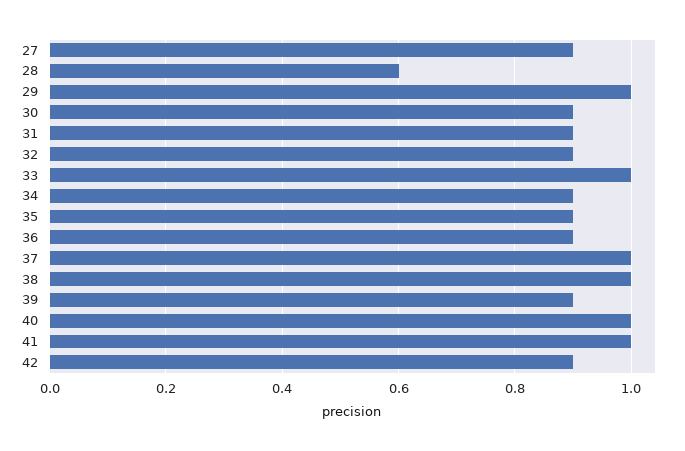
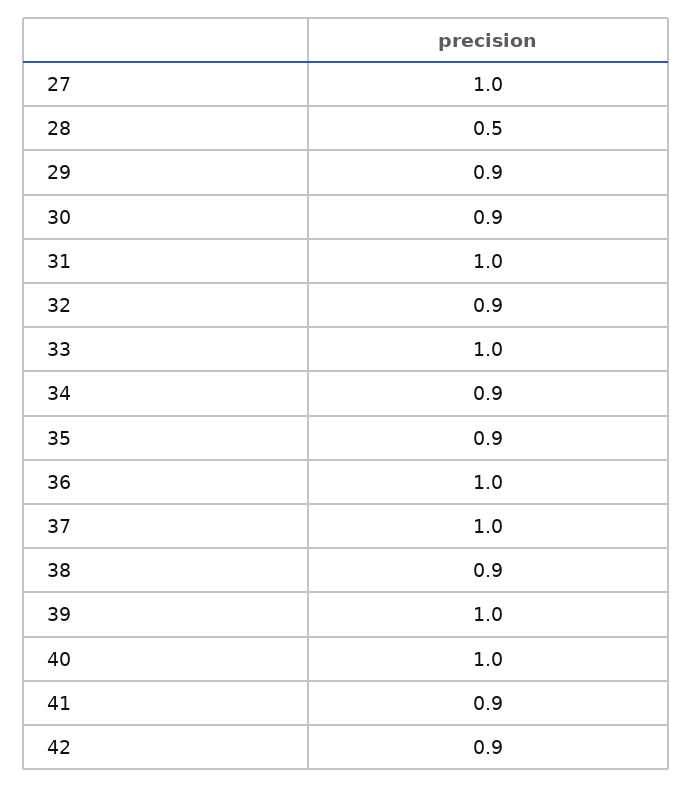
27: 0.9 -> 1
28: 0.6 -> 0.5
29: 1 -> 0.9
31: 0.9 -> 1
36: 0.9 -> 1
38: 1 -> 0.9
39: 0.9 -> 1
41: 1 -> 0.9

